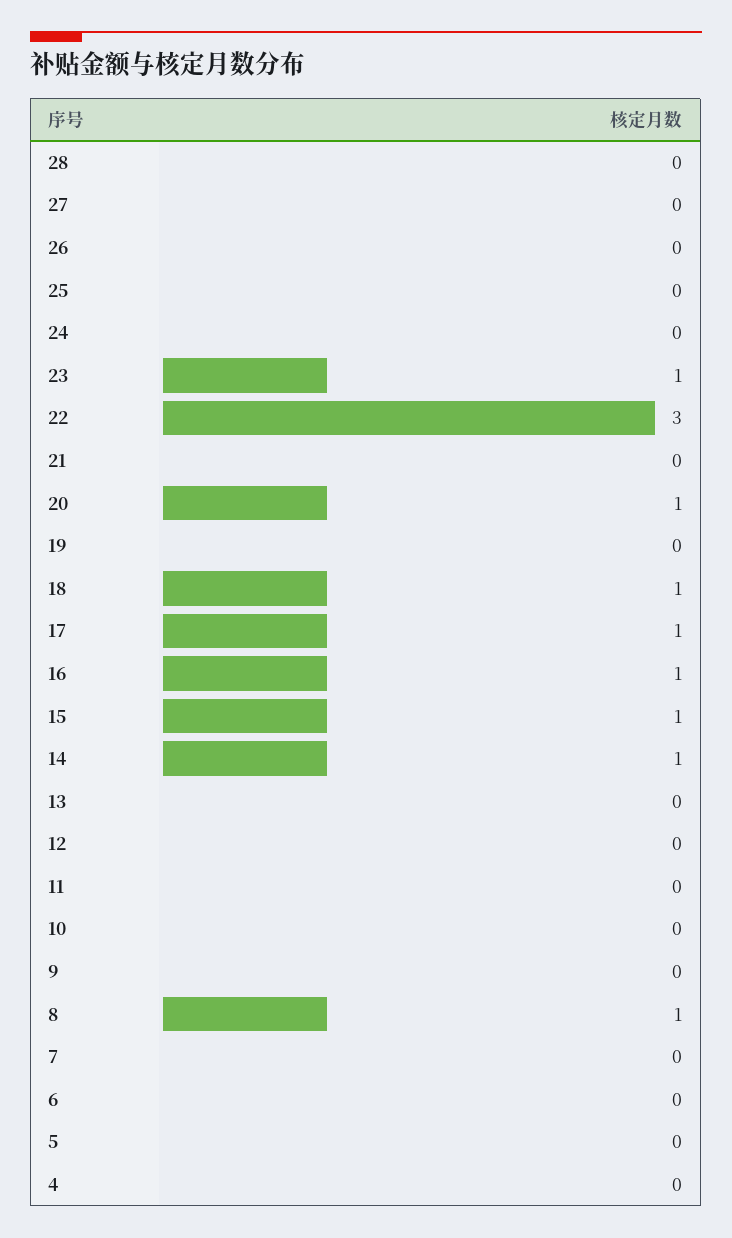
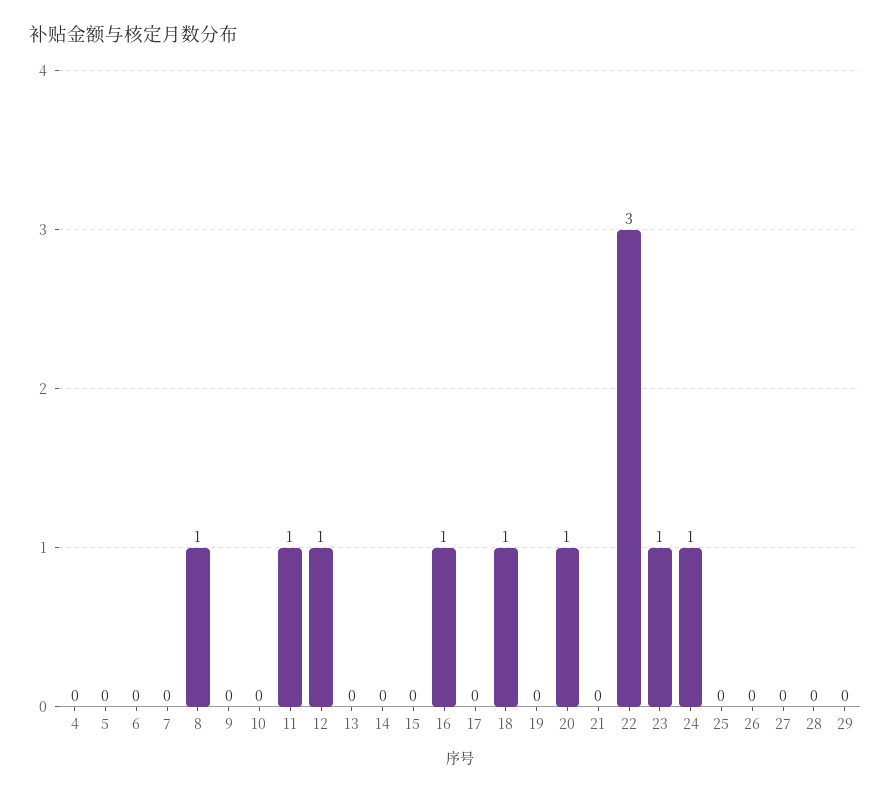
24: 0 -> 1
17: 1 -> 0
15: 1 -> 0
14: 1 -> 0
12: 0 -> 1
11: 0 -> 1
29: none -> 0

